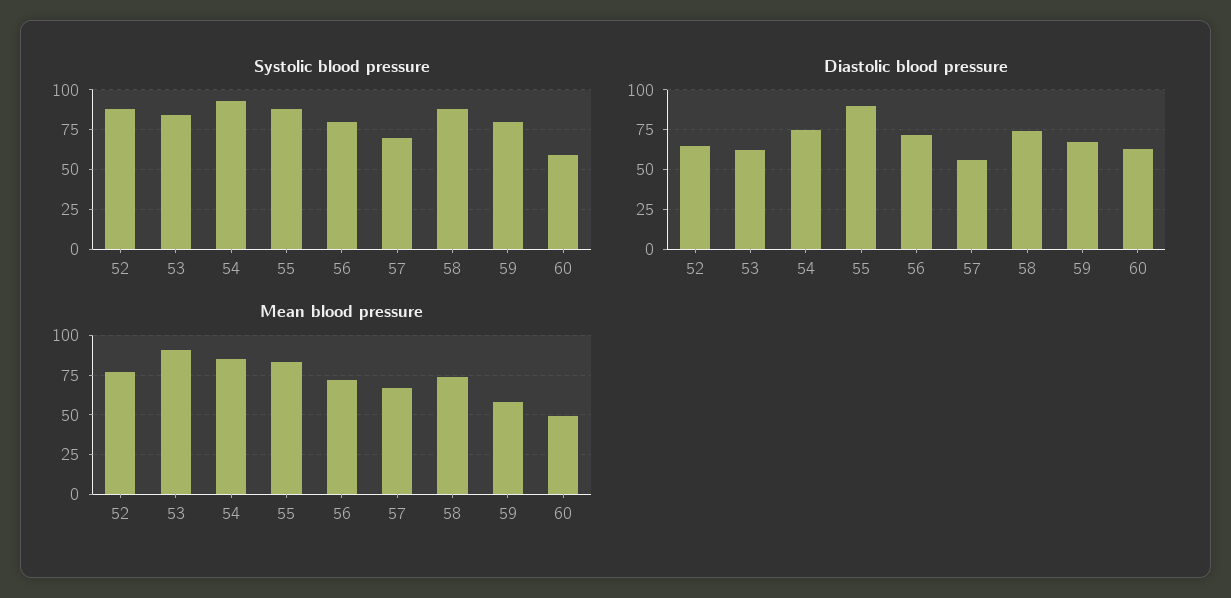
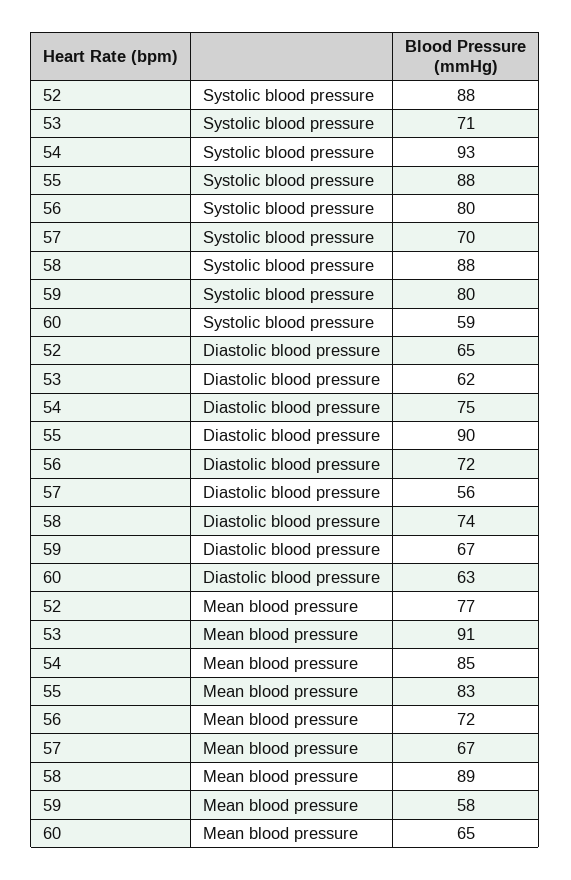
Systolic blood pressure, 53: 85 -> 71
Mean blood pressure, 58: 75 -> 89
Mean blood pressure, 60: 50 -> 65

